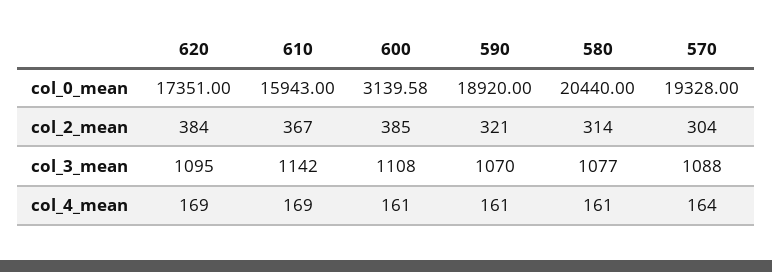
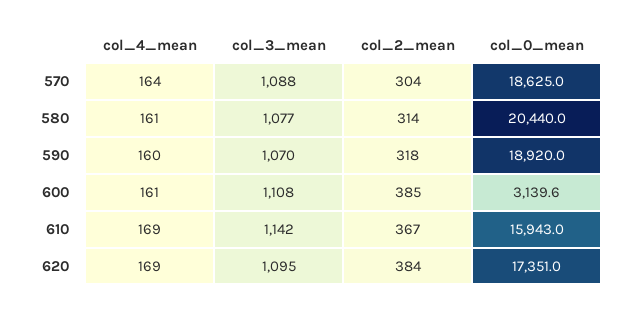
570, col_0_mean: 19328 -> 18625
590, col_2_mean: 321 -> 318
590, col_4_mean: 161 -> 160

